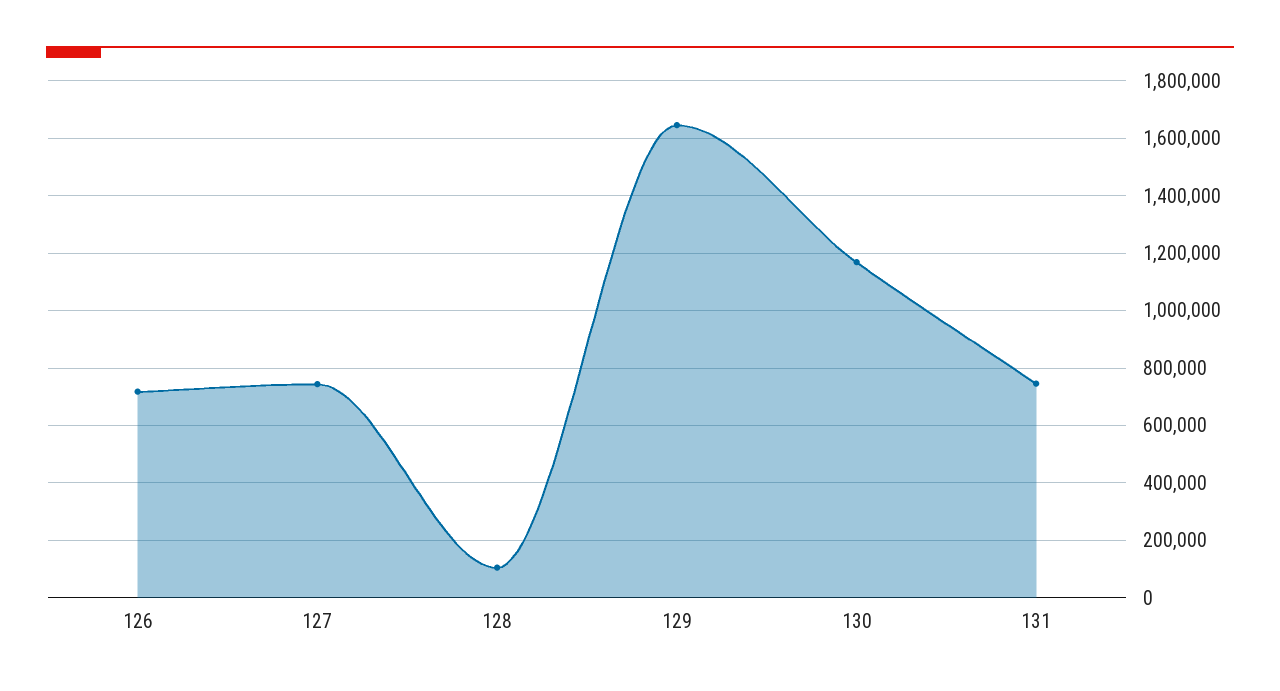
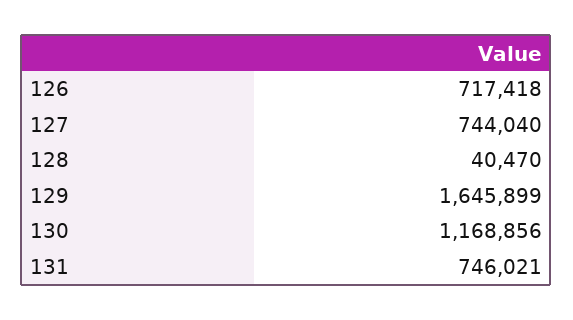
128: 100000 -> 40470

